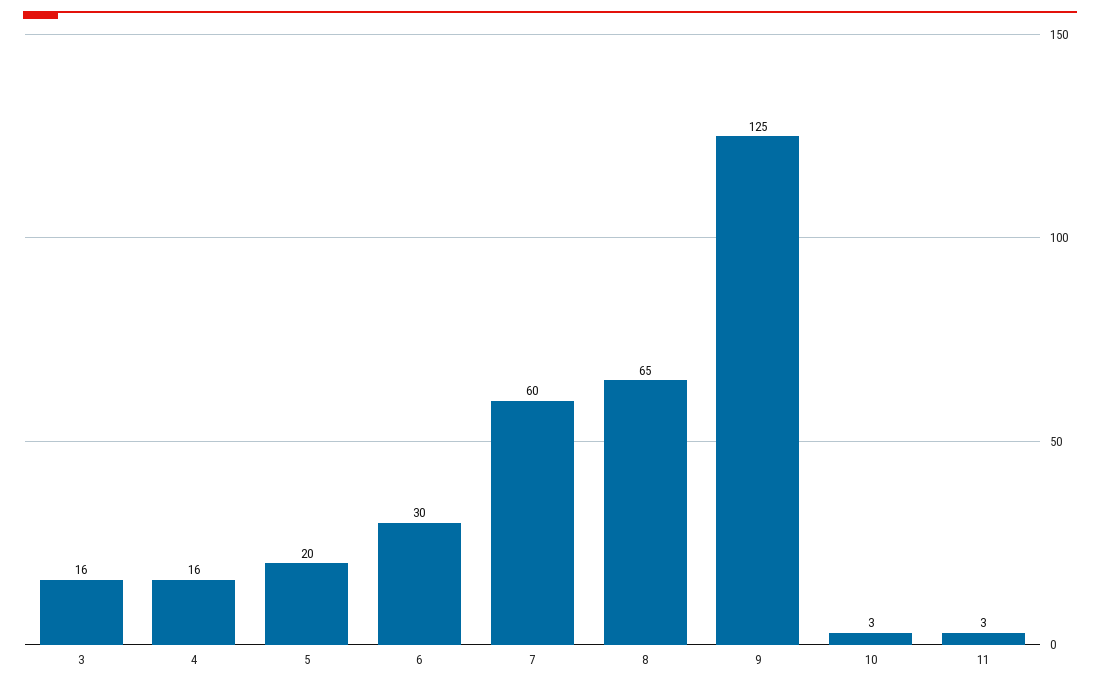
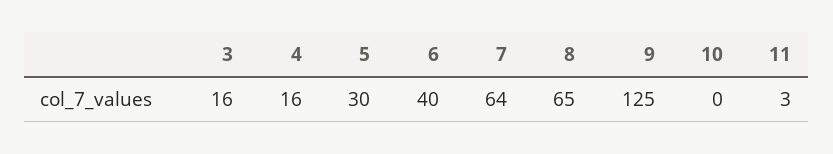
5: 20 -> 30
6: 30 -> 40
7: 60 -> 64
10: 3 -> 0

